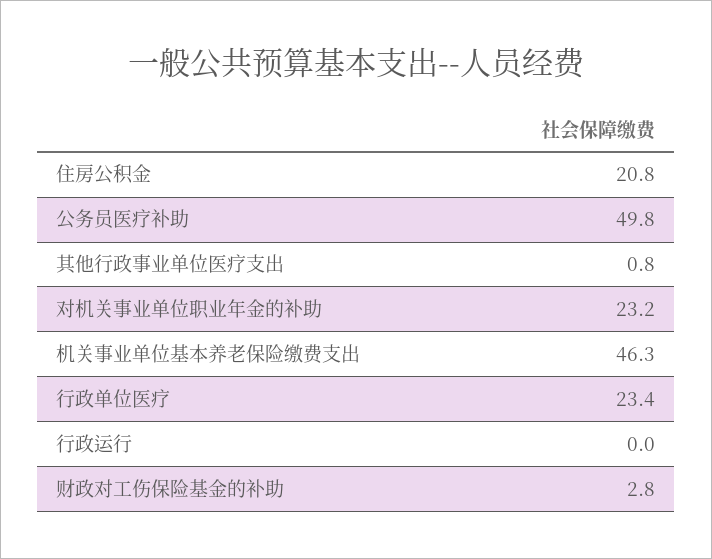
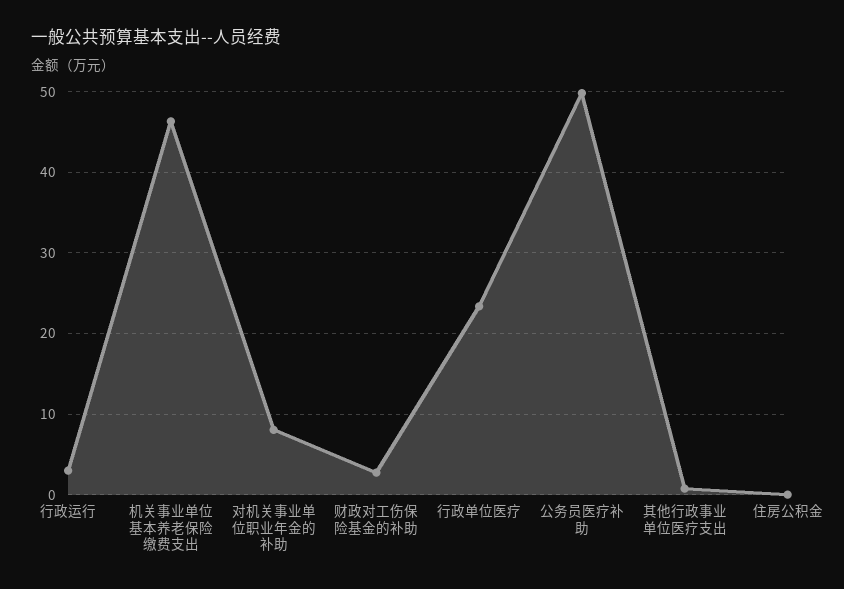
住房公积金: 20.8 -> 0
对机关事业单位职业年金的补助: 23.2 -> 8
行政运行: 0 -> 3

